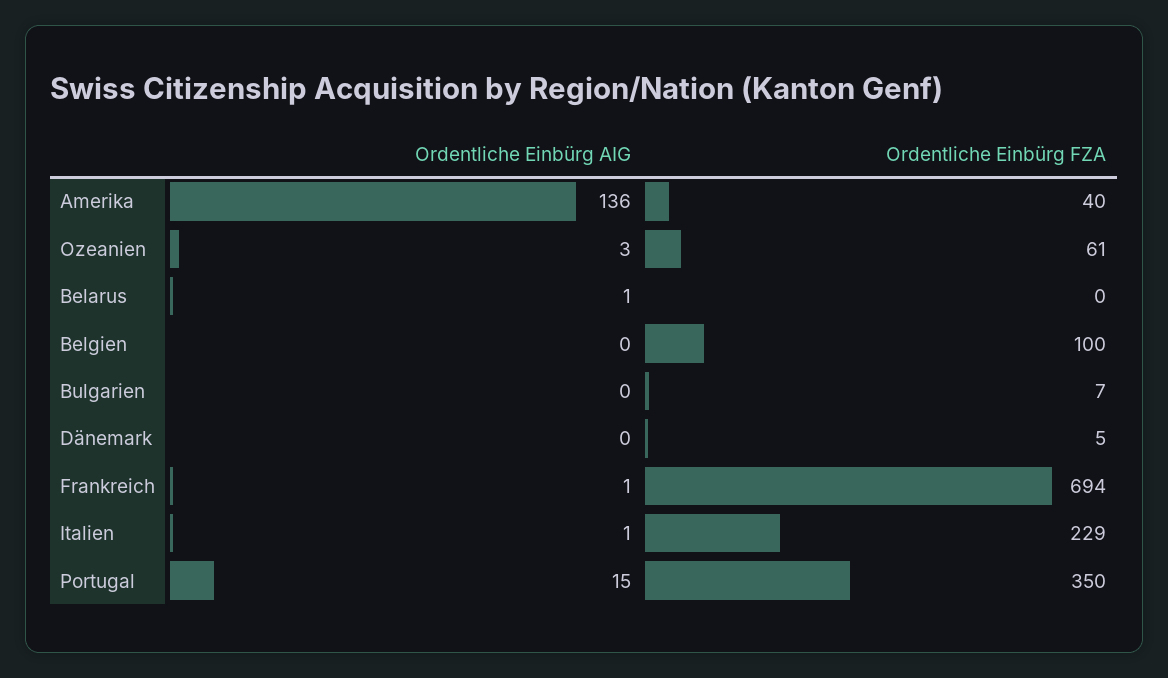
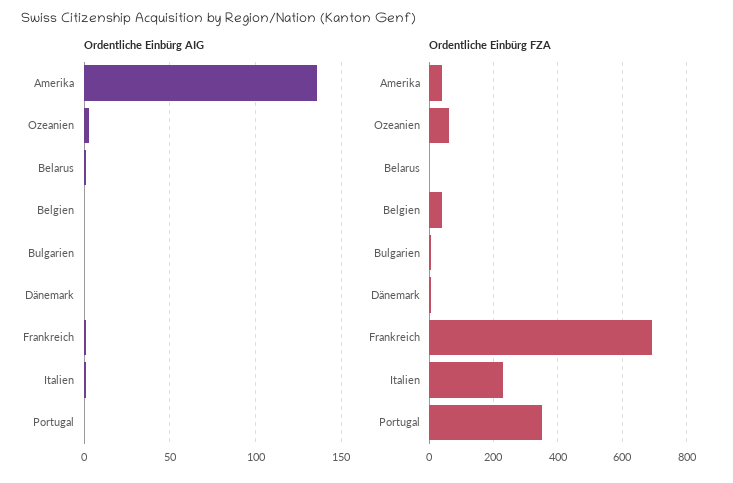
Ordentliche Einbürg FZA, Belgien: 100 -> 40
Ordentliche Einbürg AIG, Portugal: 15 -> 0

